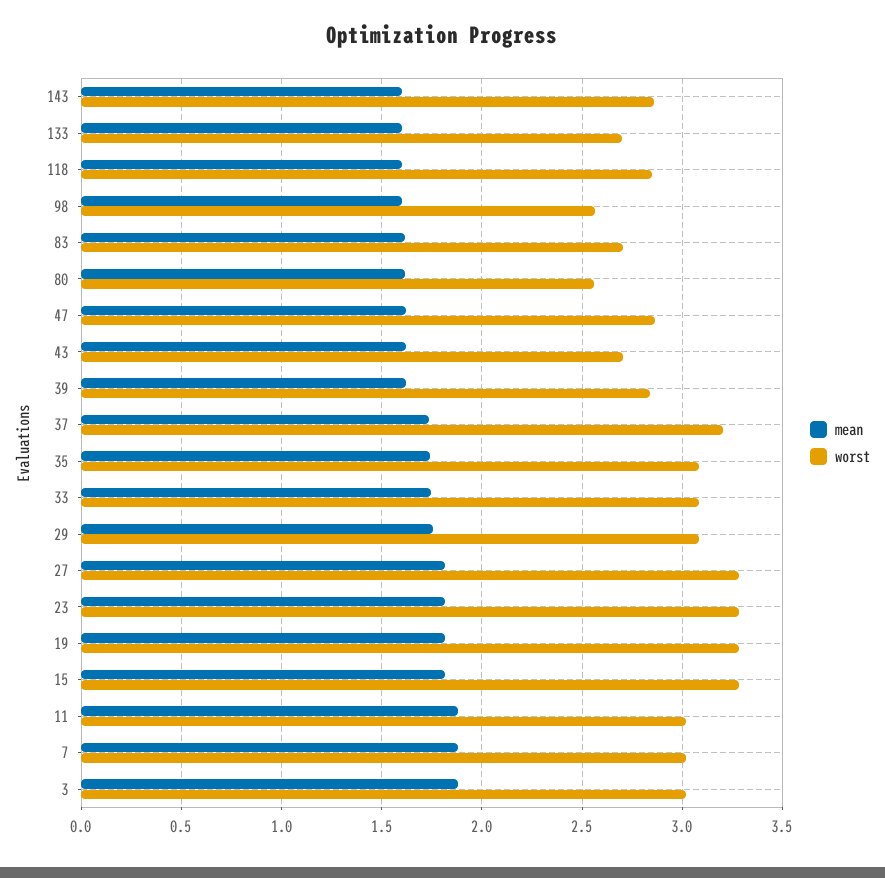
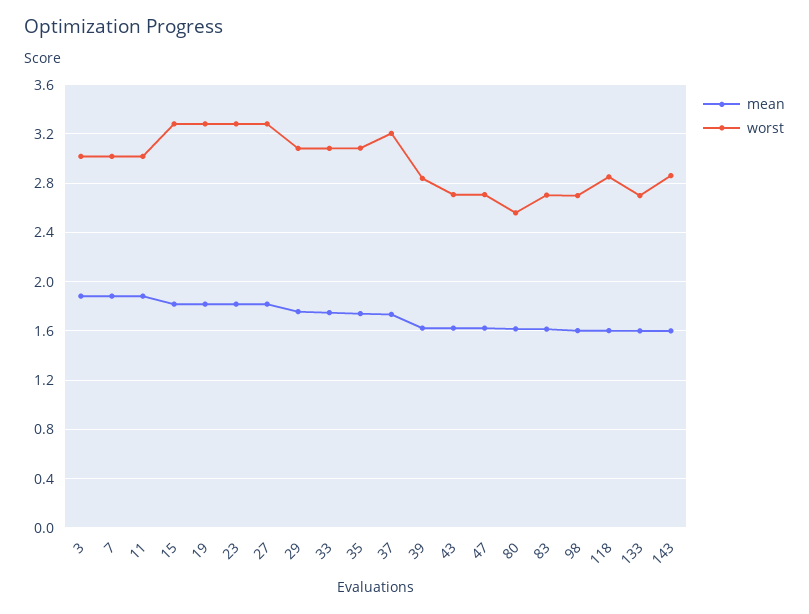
worst, 98: 2.55 -> 2.7
worst, 47: 2.85 -> 2.7

